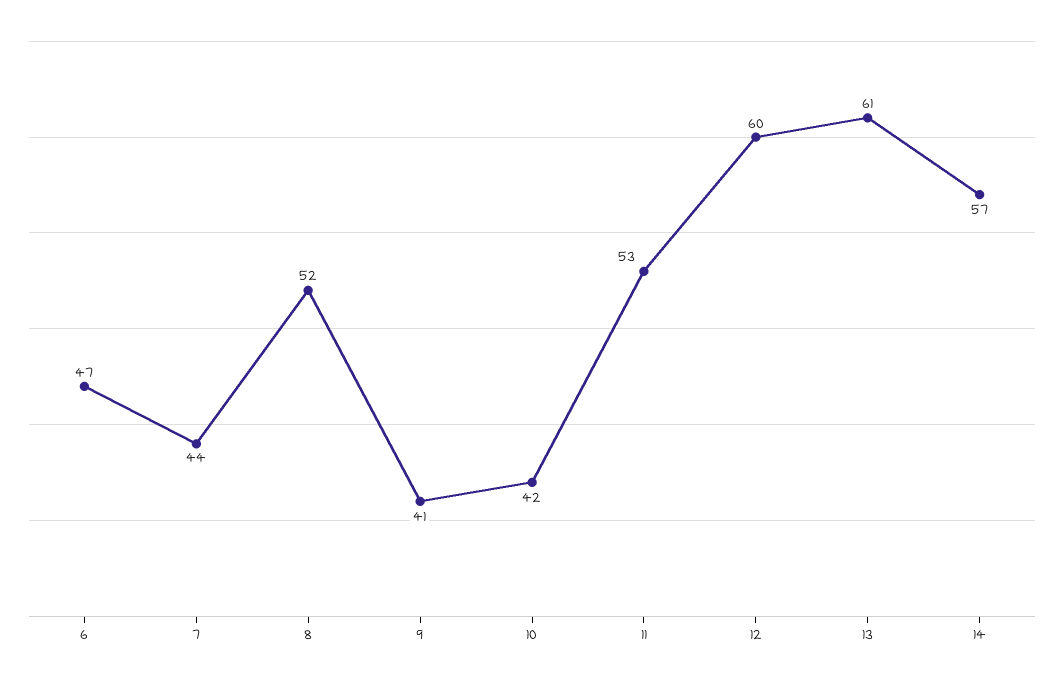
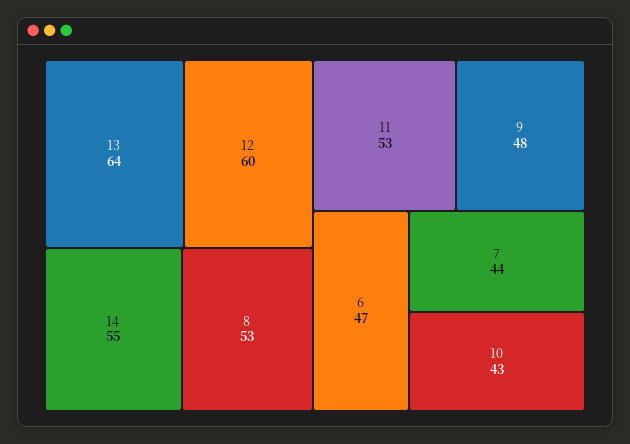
8: 52 -> 53
9: 41 -> 48
10: 42 -> 43
13: 61 -> 64
14: 57 -> 55

